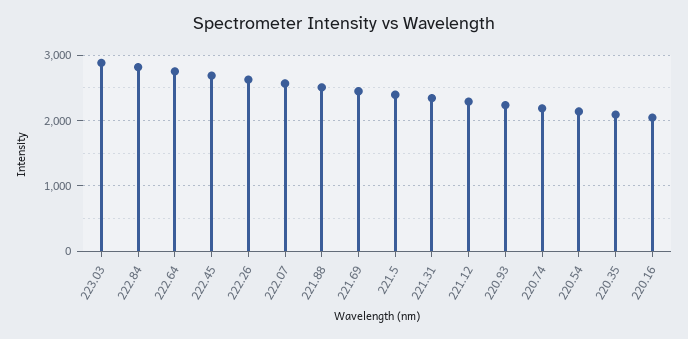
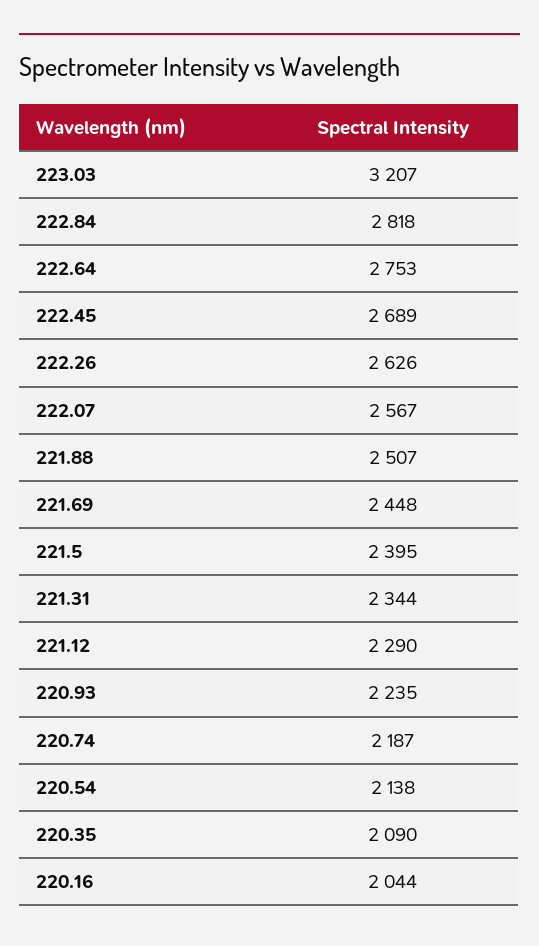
223.03: 2900 -> 3207

